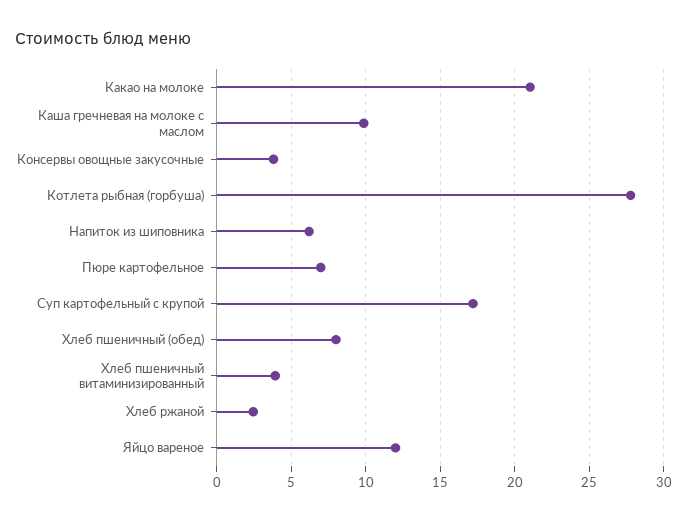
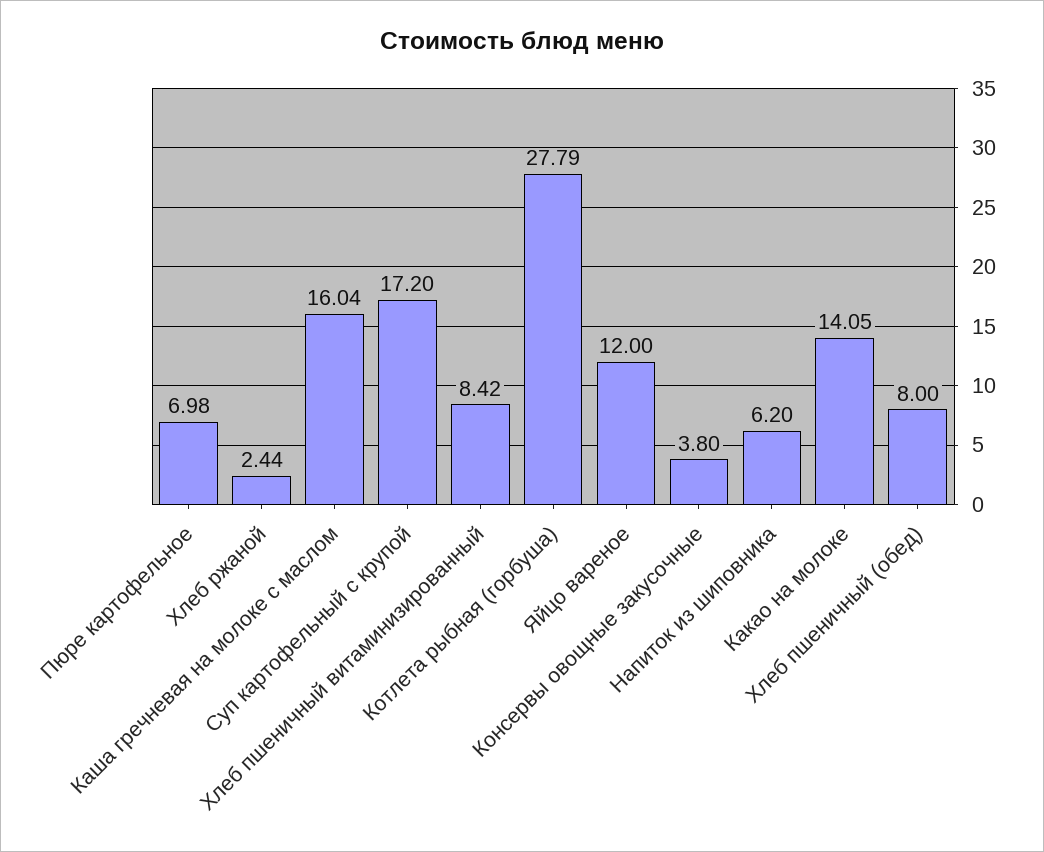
Какао на молоке: 21 -> 14.05
Каша гречневая на молоке с маслом: 10 -> 16.04
Хлеб пшеничный витаминизированный: 4 -> 8.42

